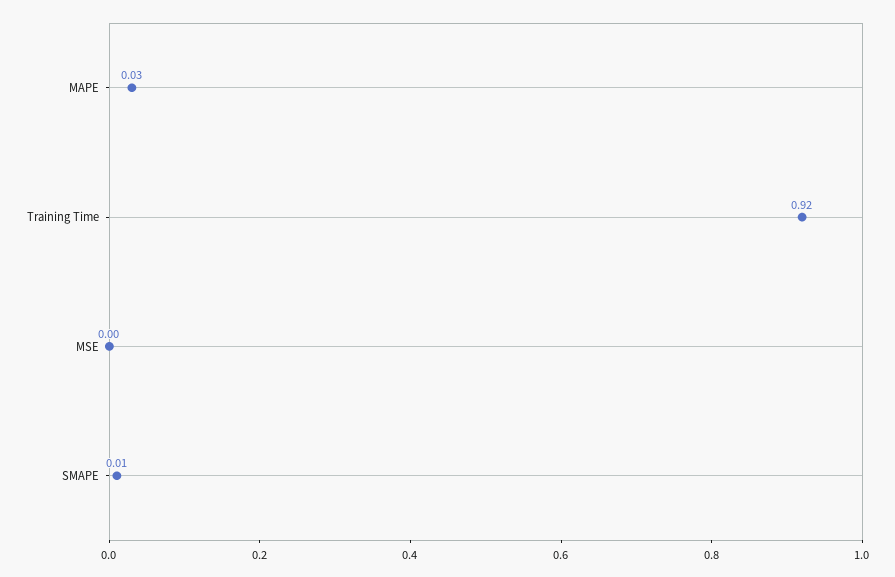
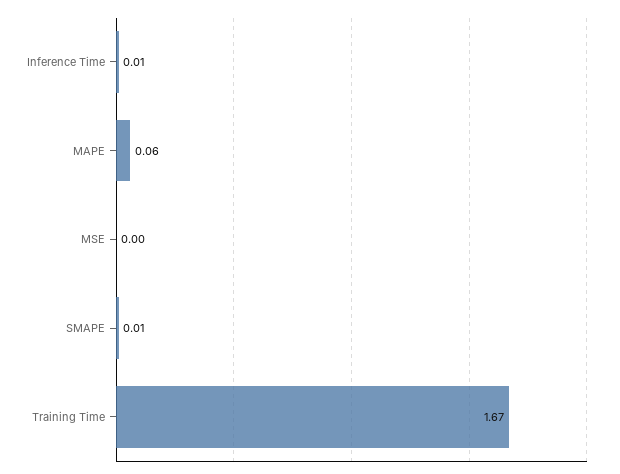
MAPE: 0.03 -> 0.06
Training Time: 0.92 -> 1.67
Inference Time: none -> 0.01

